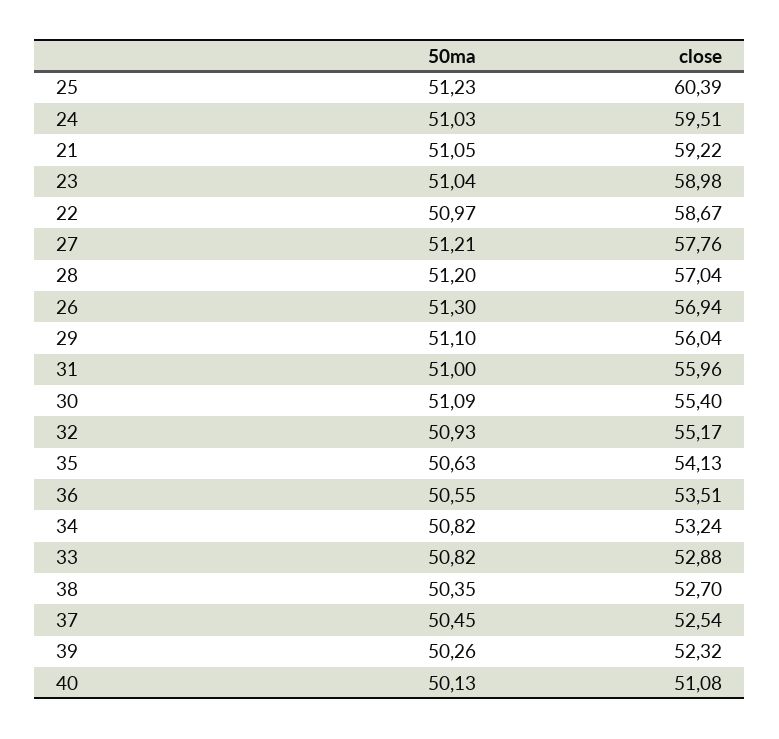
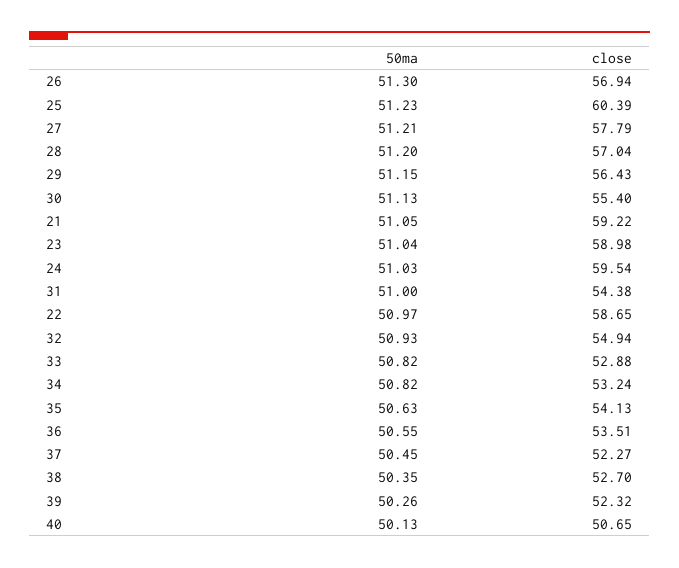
close, 24: 59.51 -> 59.54
close, 22: 58.67 -> 58.65
close, 27: 57.76 -> 57.79
50ma, 29: 51.1 -> 51.15
close, 29: 56.04 -> 56.43
close, 31: 55.96 -> 54.38
50ma, 30: 51.09 -> 51.13
close, 32: 55.17 -> 54.94
close, 37: 52.54 -> 52.27
close, 40: 51.08 -> 50.65

